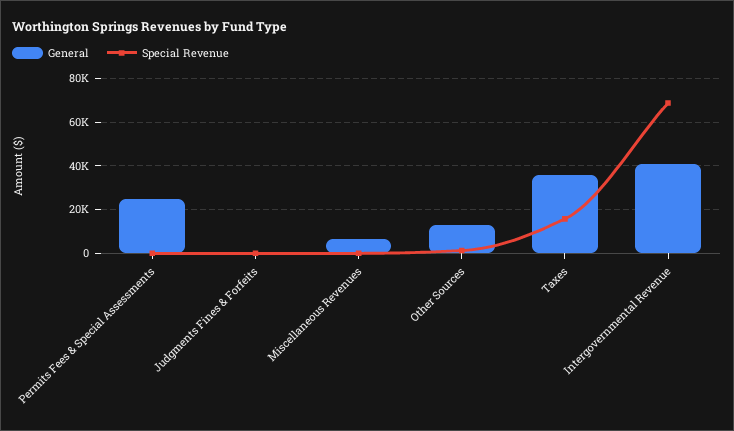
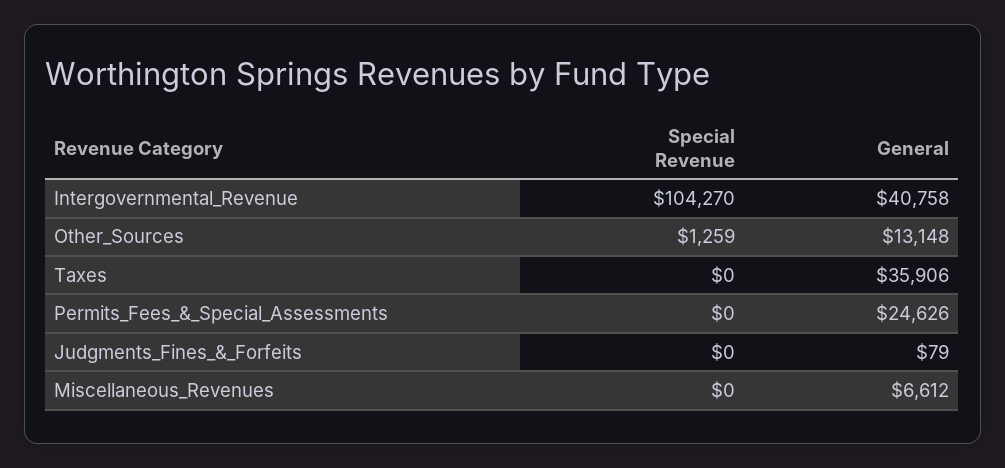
Special Revenue, Taxes: 15000 -> 0
Special Revenue, Intergovernmental Revenue: 70000 -> 104270

